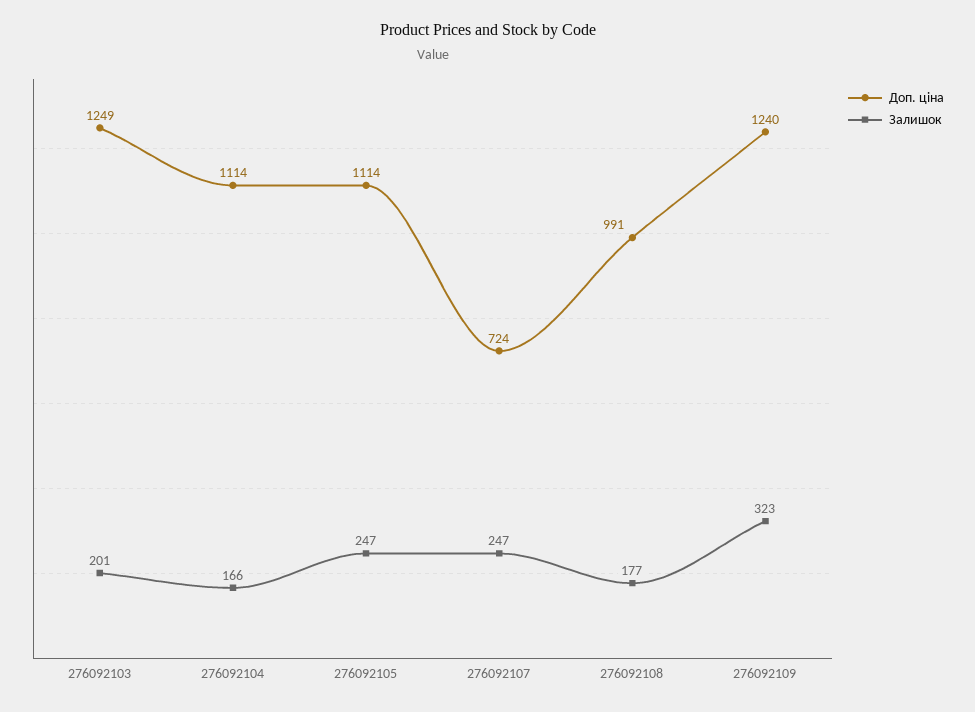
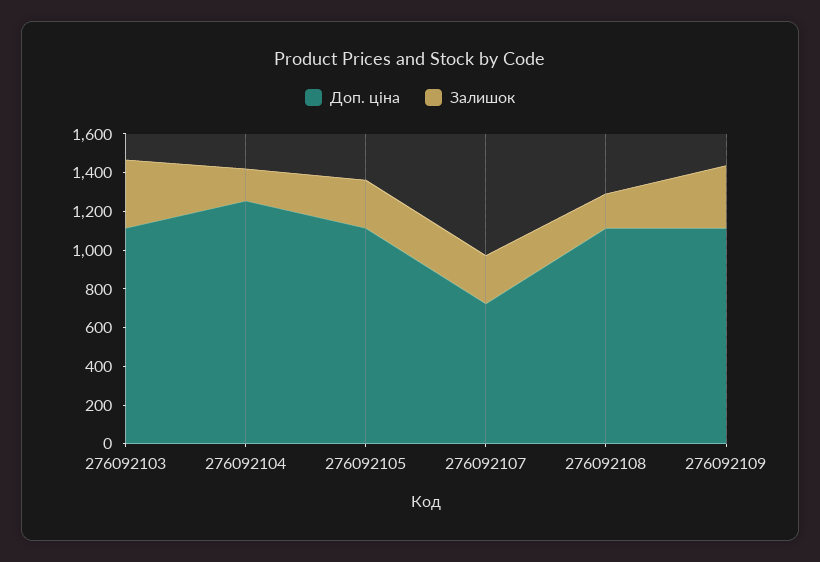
Доп. ціна, 276092103: 1249 -> 1100
Залишок, 276092103: 201 -> 350
Доп. ціна, 276092104: 1114 -> 1250
Доп. ціна, 276092108: 991 -> 1100
Доп. ціна, 276092109: 1240 -> 1100

